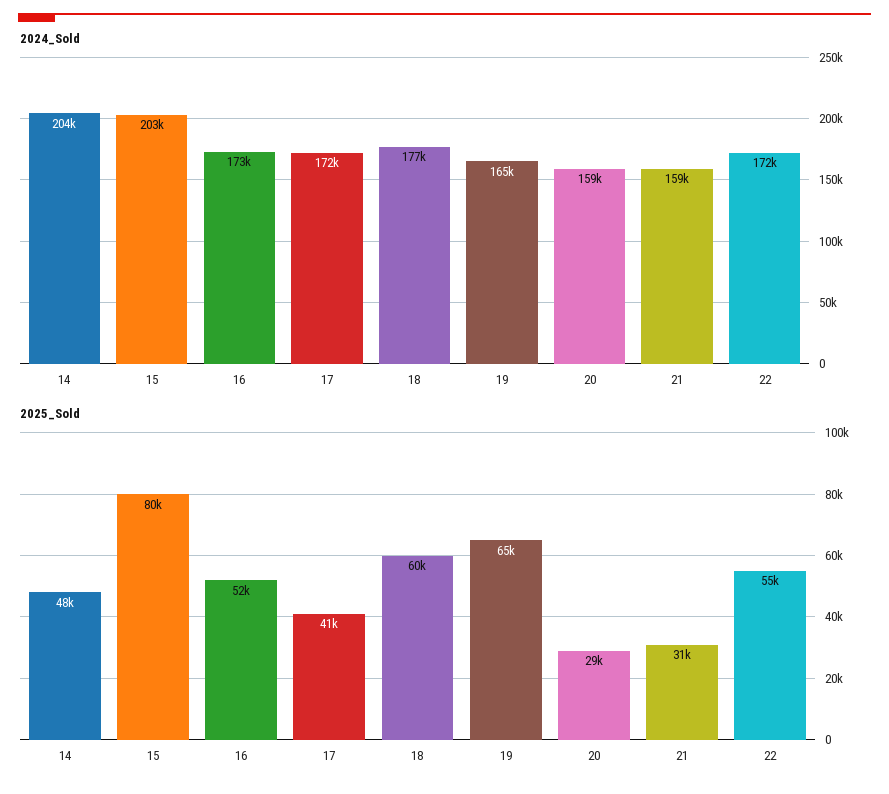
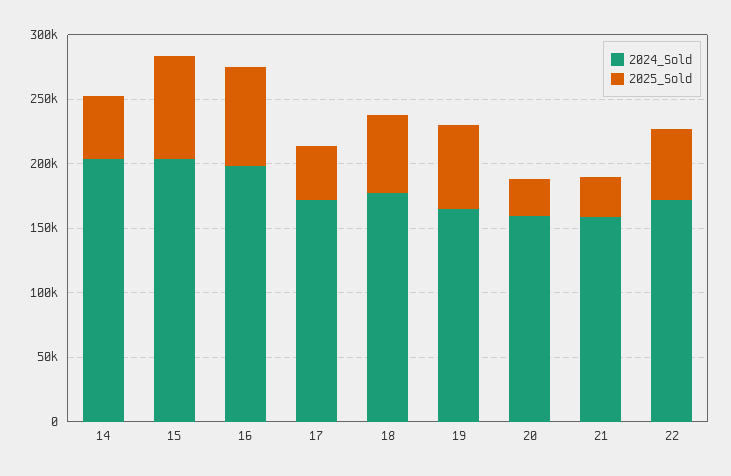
2024_Sold, 16: 173000 -> 200000
2025_Sold, 16: 52000 -> 80000

